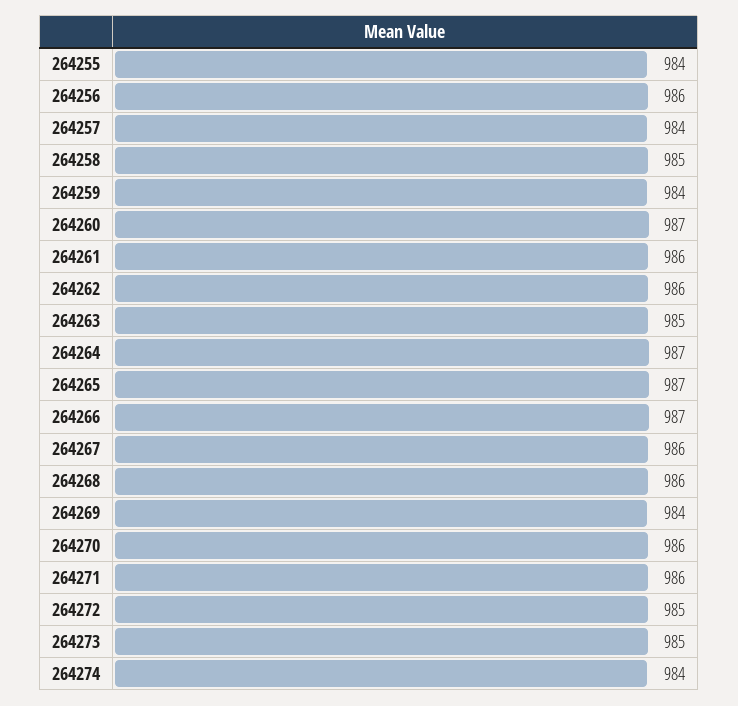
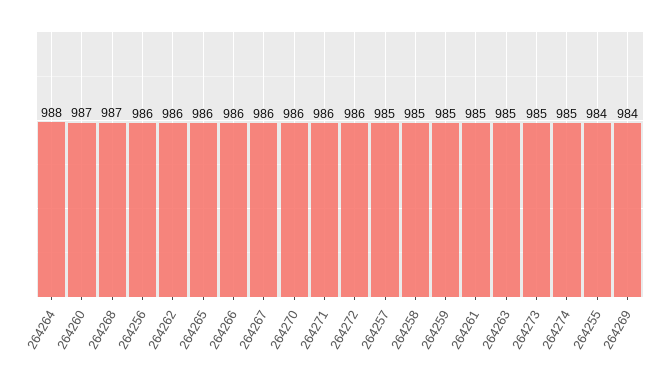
264257: 984 -> 985
264259: 984 -> 985
264261: 986 -> 985
264264: 987 -> 988
264265: 987 -> 986
264266: 987 -> 986
264268: 986 -> 987
264272: 985 -> 986
264274: 984 -> 985

